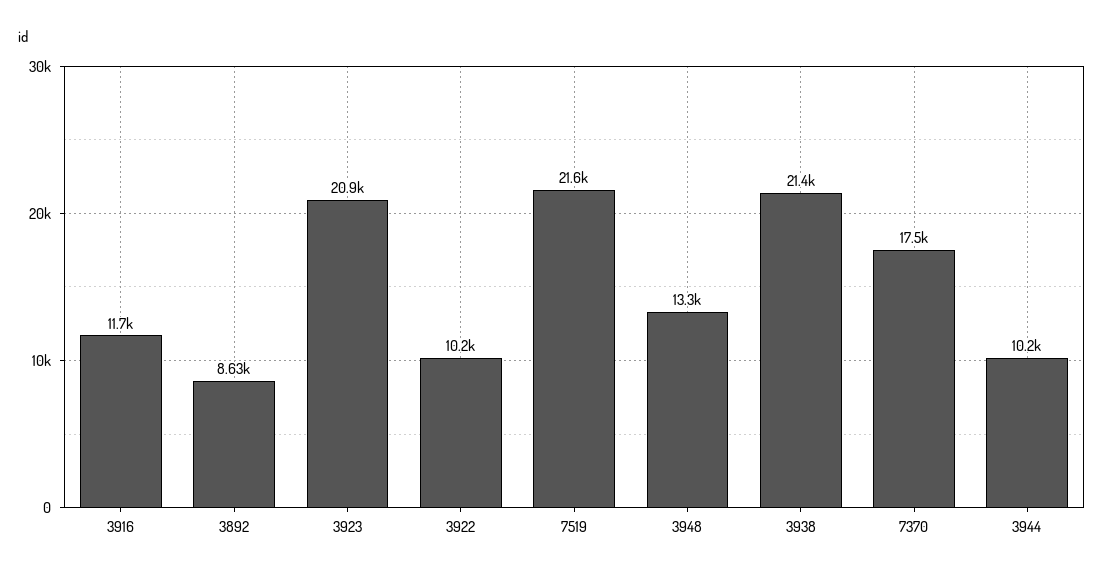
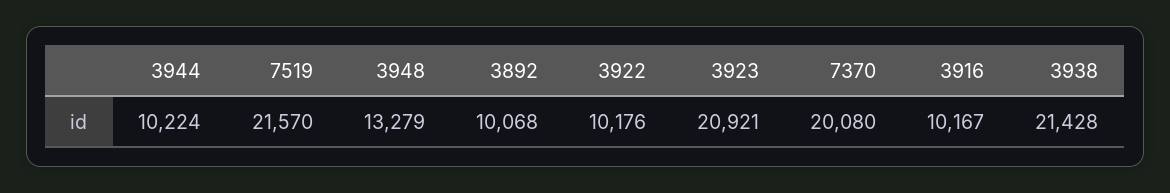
3916: 11700 -> 10167
3892: 8630 -> 10068
7370: 17500 -> 20080

